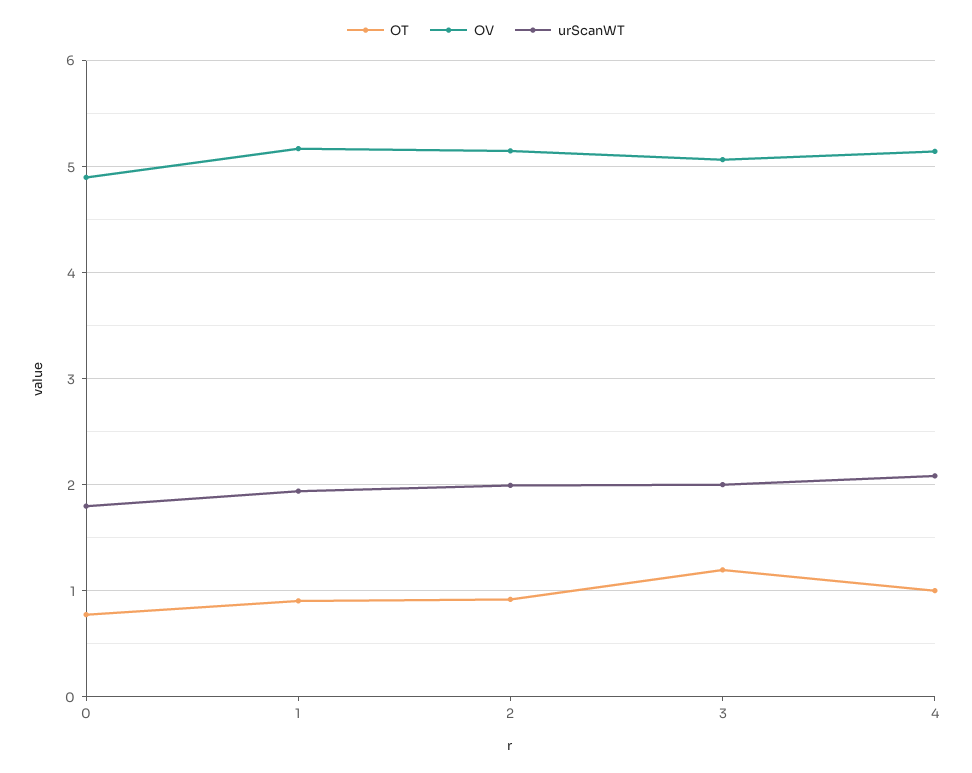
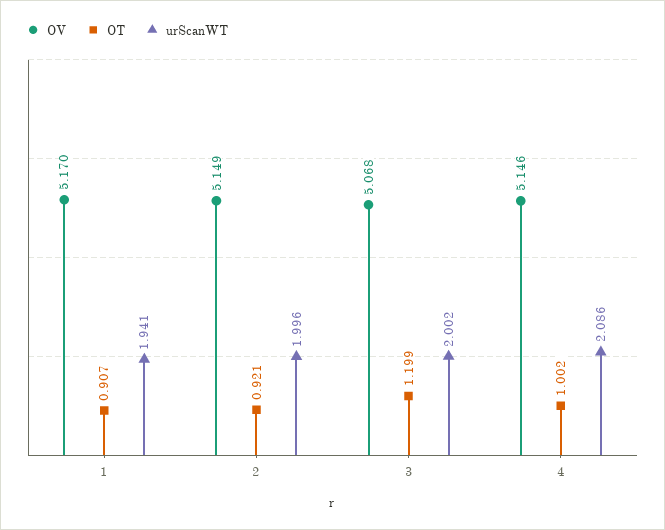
OT, 0: 0.8 -> none
OV, 0: 4.9 -> none
urScanWT, 0: 1.8 -> none

